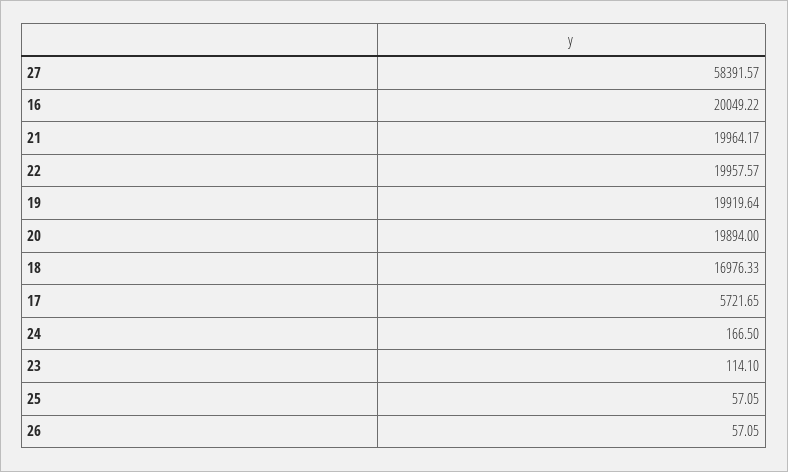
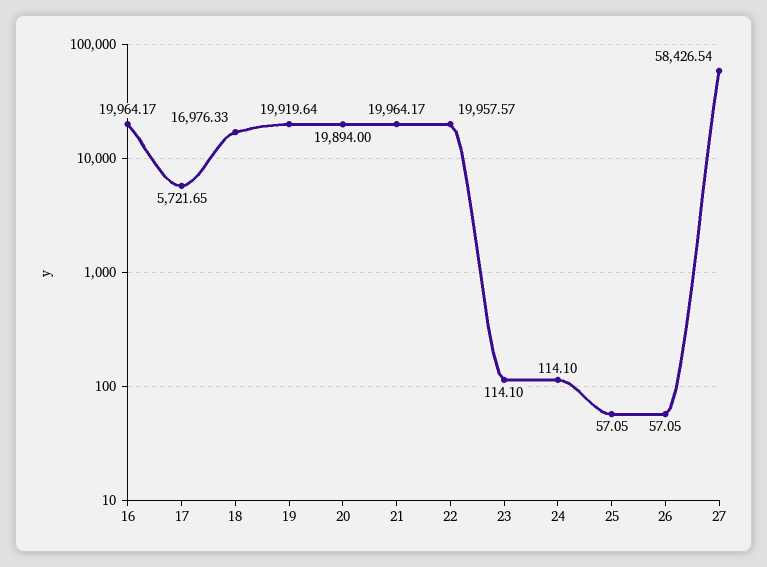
27: 58391.57 -> 58426.54
16: 20049.22 -> 19964.17
24: 166.5 -> 114.1

